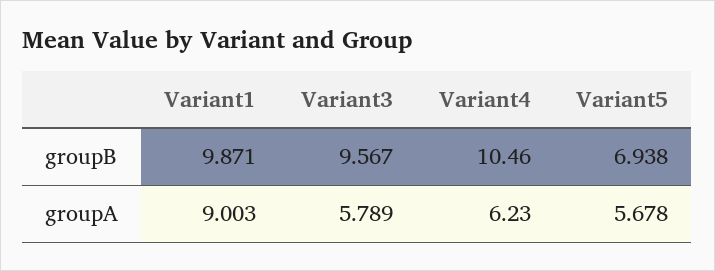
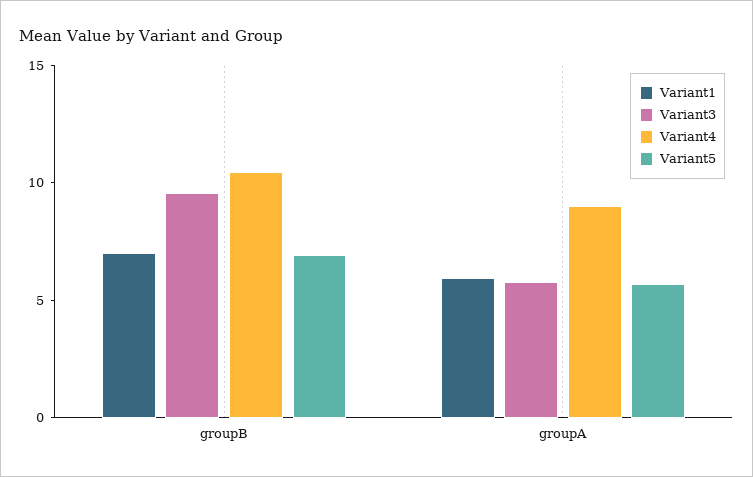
Variant1, groupB: 9.871 -> 7
Variant1, groupA: 9.003 -> 6
Variant4, groupA: 6.23 -> 9

